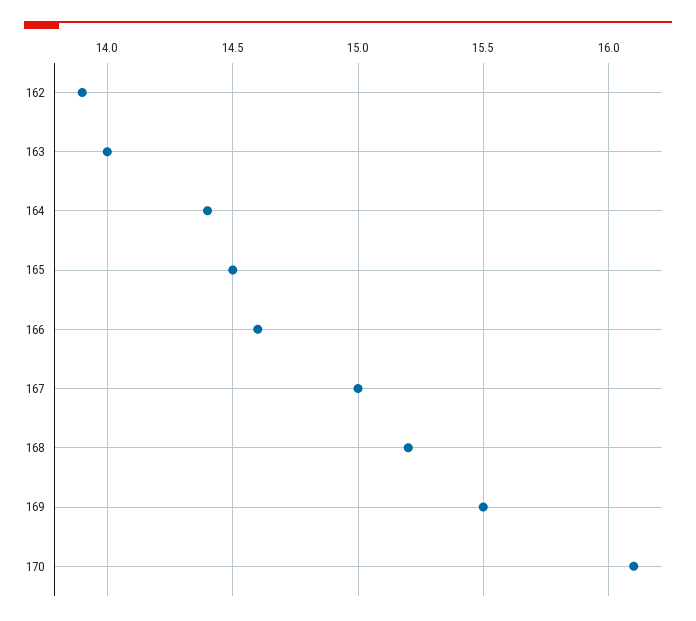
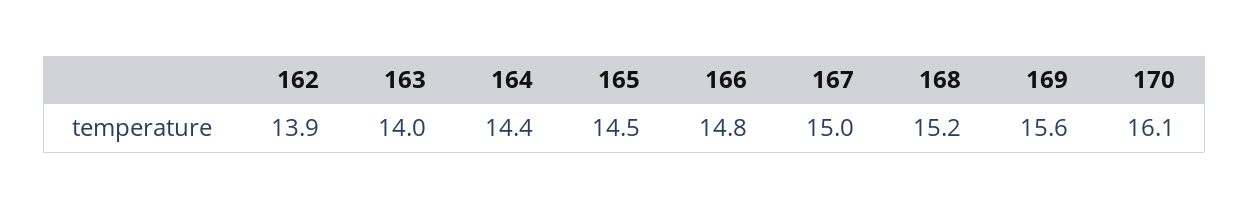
166: 14.6 -> 14.8
169: 15.5 -> 15.6

